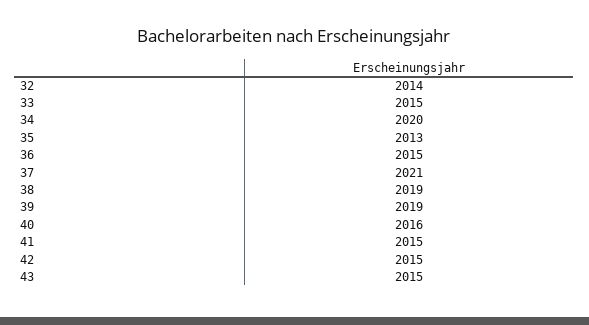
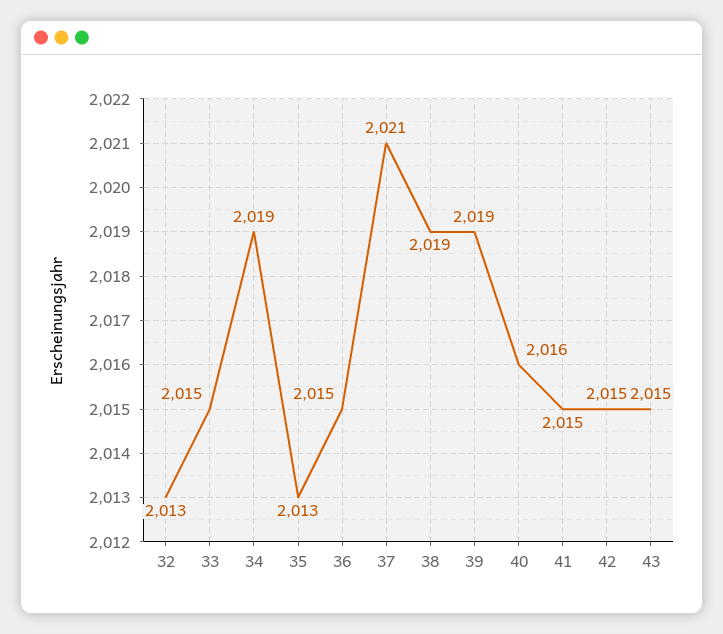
32: 2014 -> 2013
34: 2020 -> 2019

